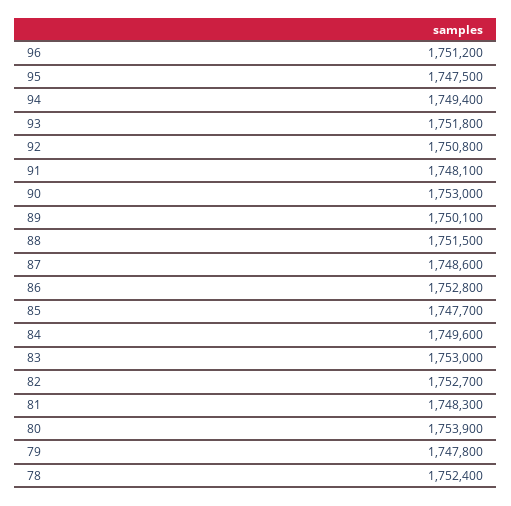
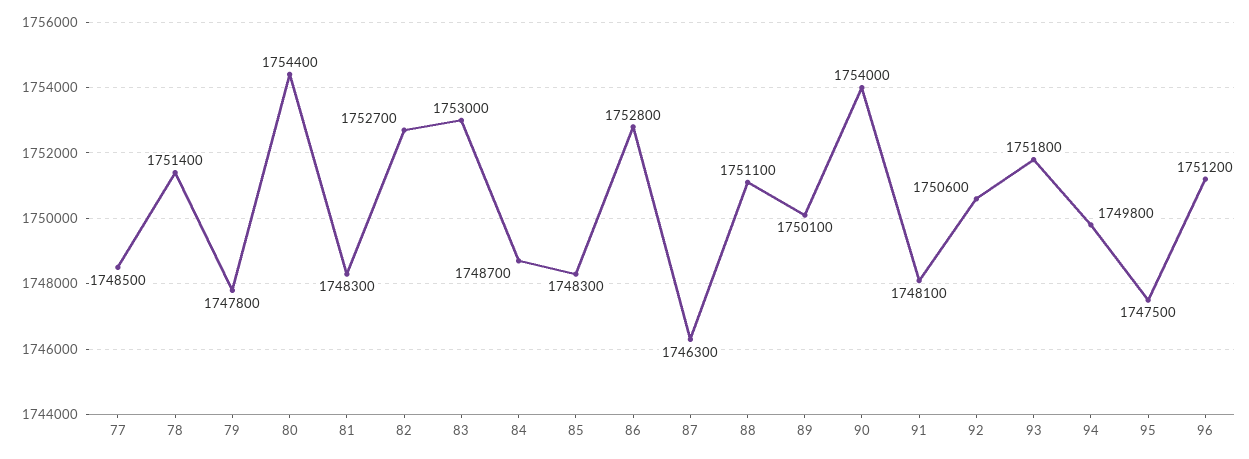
94: 1749400 -> 1749800
92: 1750800 -> 1750600
90: 1753000 -> 1754000
88: 1751500 -> 1751100
87: 1748600 -> 1746300
85: 1747700 -> 1748300
84: 1749600 -> 1748700
80: 1753900 -> 1754400
78: 1752400 -> 1751400
77: none -> 1748500

